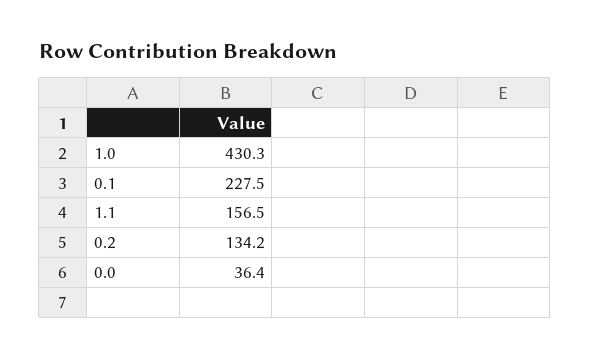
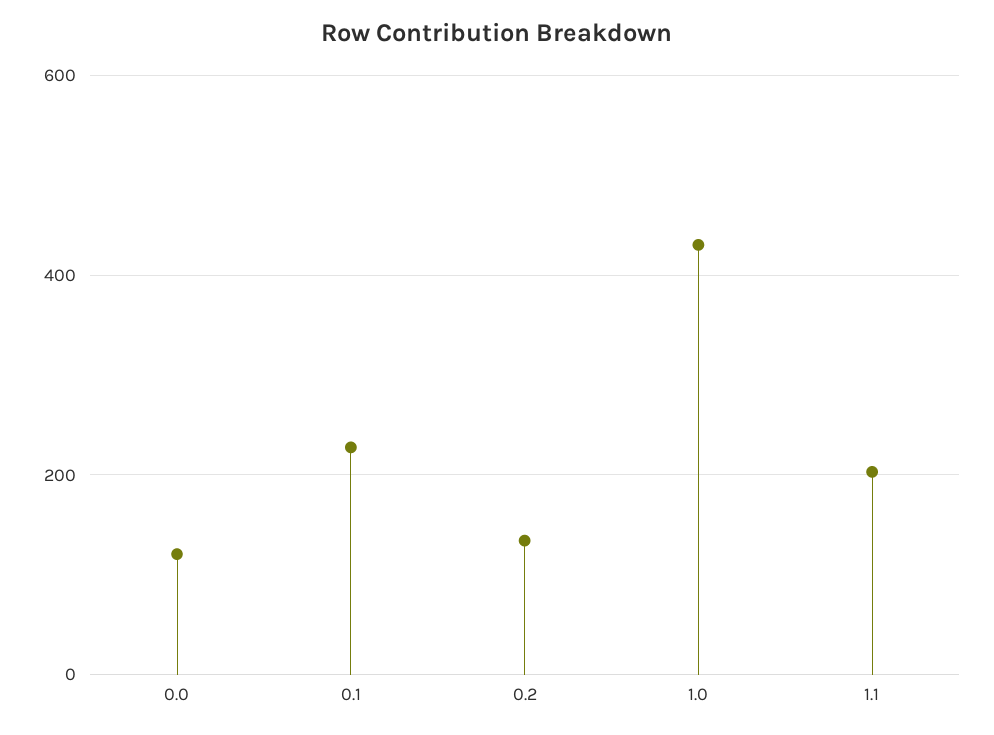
1.1: 156.5 -> 200
0.0: 36.4 -> 120

